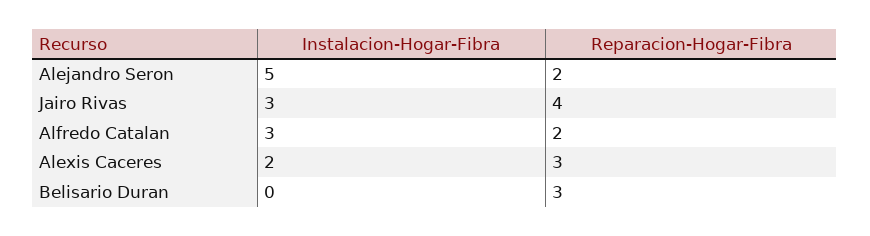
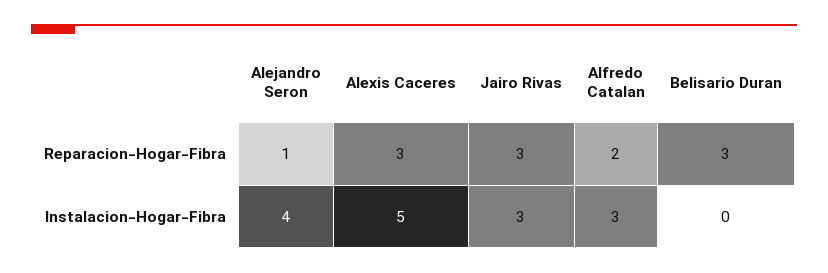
Instalacion-Hogar-Fibra, Alejandro Seron: 5 -> 4
Reparacion-Hogar-Fibra, Alejandro Seron: 2 -> 1
Reparacion-Hogar-Fibra, Jairo Rivas: 4 -> 3
Instalacion-Hogar-Fibra, Alexis Caceres: 2 -> 5

